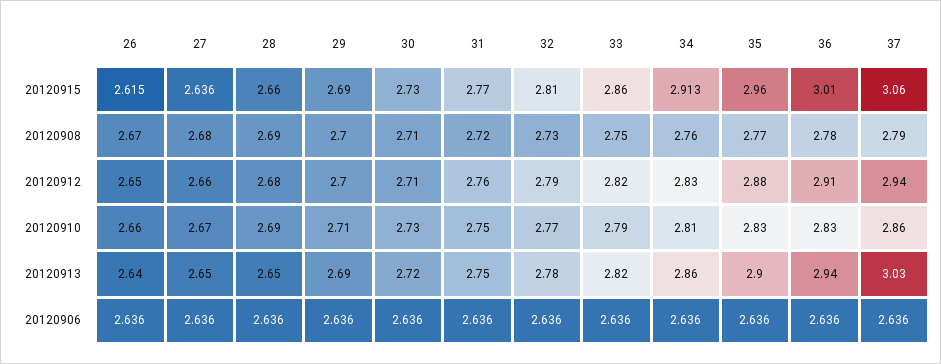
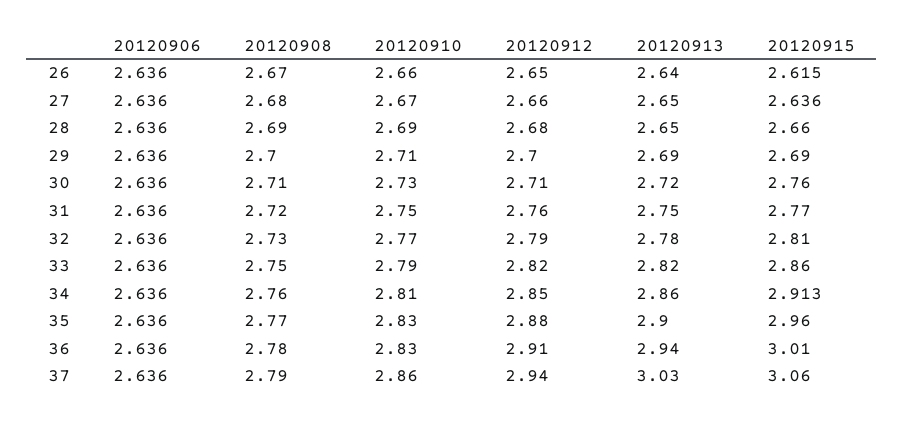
30, 20120915: 2.73 -> 2.76
34, 20120912: 2.83 -> 2.85

